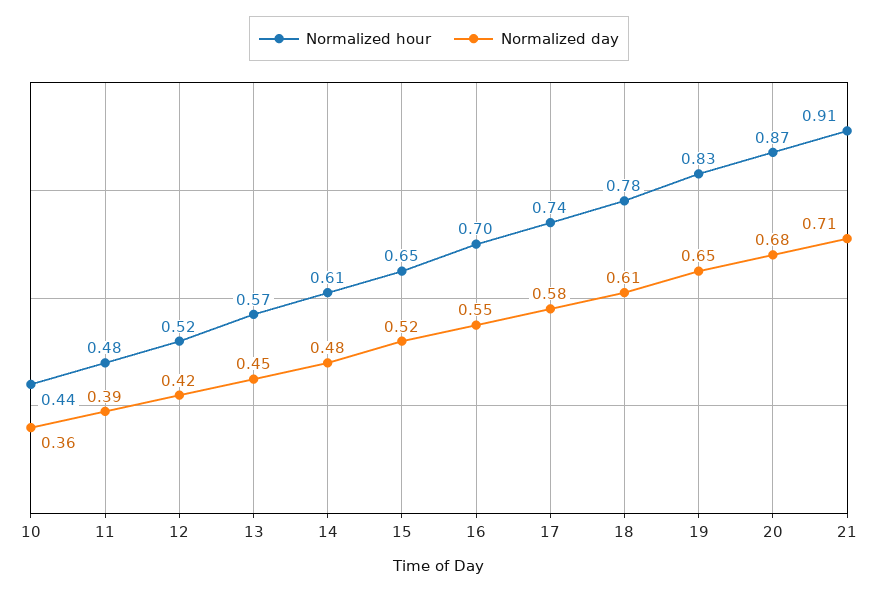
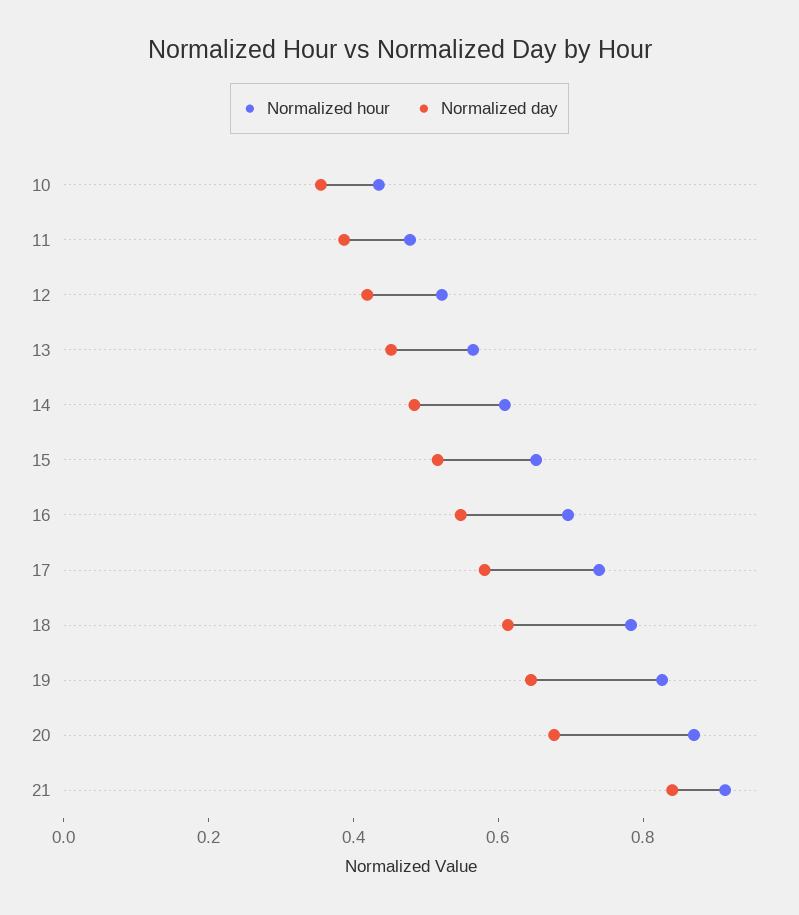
Normalized day, 21: 0.71 -> 0.85

